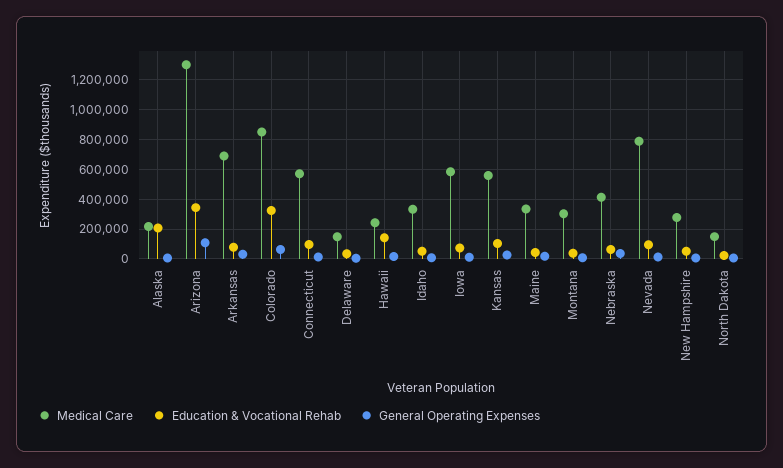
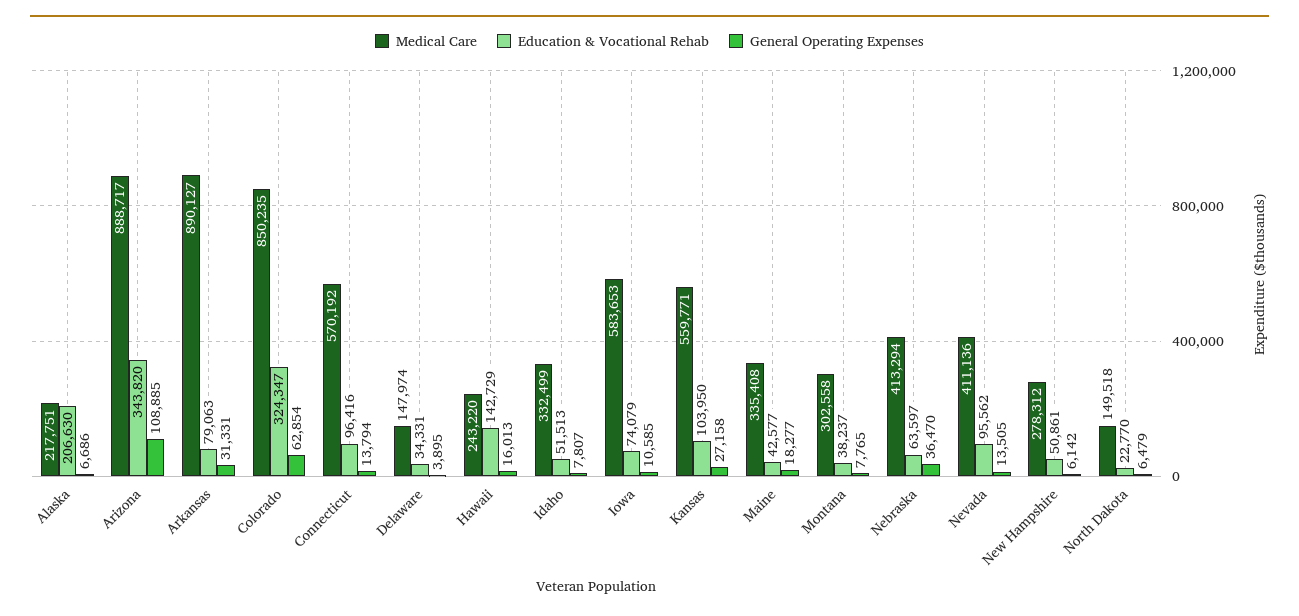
Medical Care, Arizona: 1300000 -> 888717
Medical Care, Arkansas: 700000 -> 890127
Medical Care, Nevada: 800000 -> 411136

